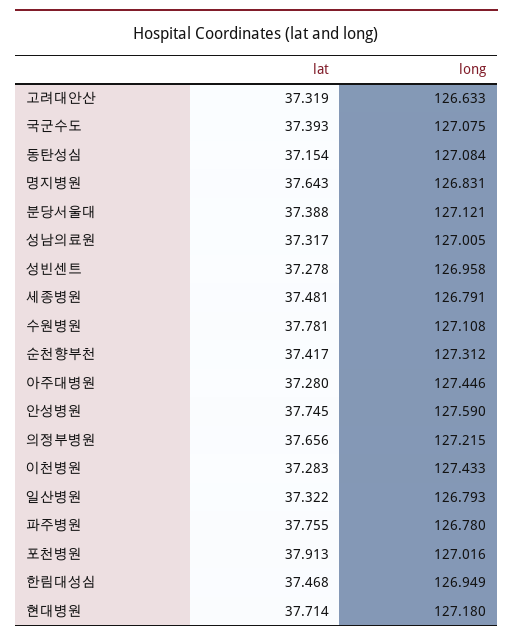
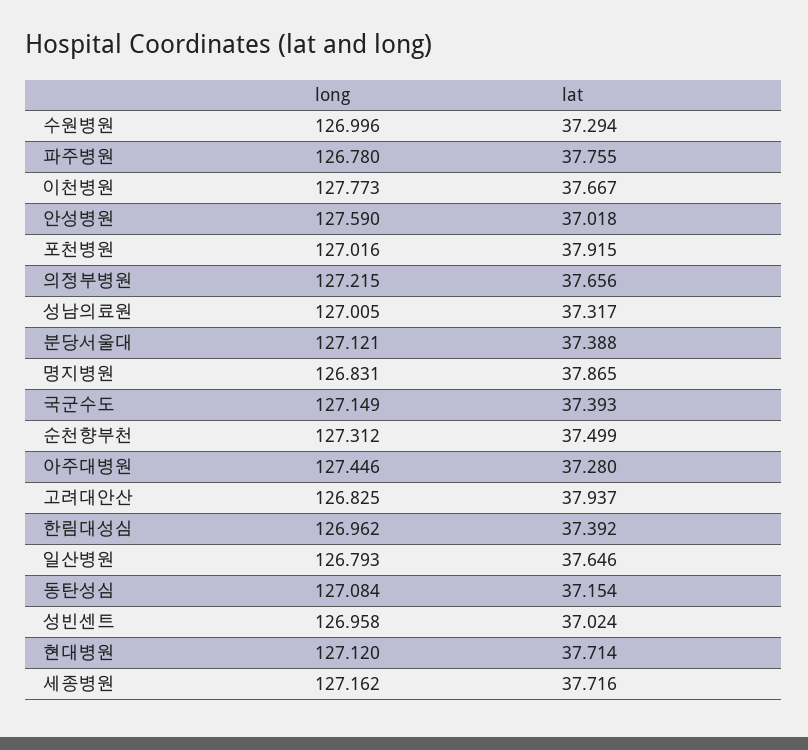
lat, 고려대안산: 37.319 -> 37.937
long, 고려대안산: 126.633 -> 126.825
long, 국군수도: 127.075 -> 127.149
lat, 명지병원: 37.643 -> 37.865
lat, 성빈센트: 37.278 -> 37.024
lat, 세종병원: 37.481 -> 37.716
long, 세종병원: 126.791 -> 127.162
lat, 수원병원: 37.781 -> 37.294
long, 수원병원: 127.108 -> 126.996
lat, 순천향부천: 37.417 -> 37.499
lat, 안성병원: 37.745 -> 37.018
lat, 이천병원: 37.283 -> 37.667
long, 이천병원: 127.433 -> 127.773
lat, 일산병원: 37.322 -> 37.646
lat, 포천병원: 37.913 -> 37.915
lat, 한림대성심: 37.468 -> 37.392
long, 한림대성심: 126.949 -> 126.962
long, 현대병원: 127.18 -> 127.12

